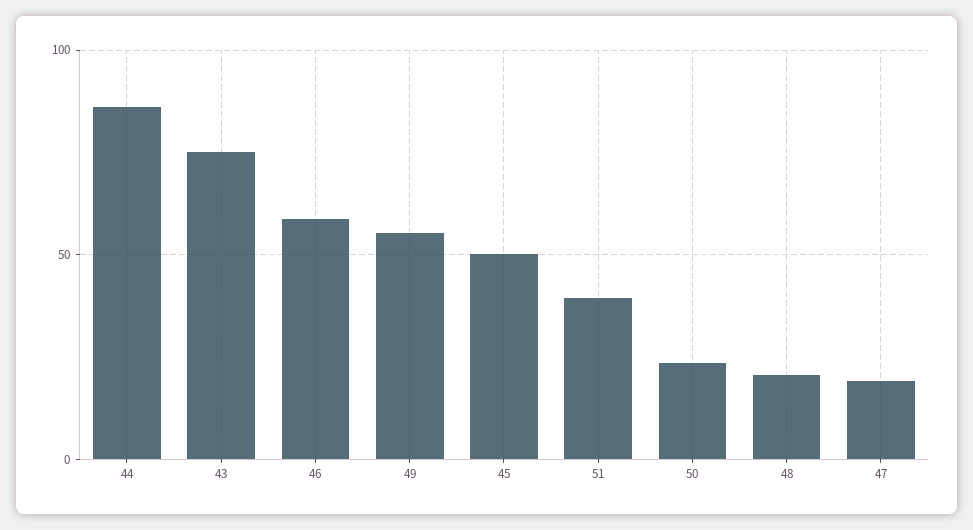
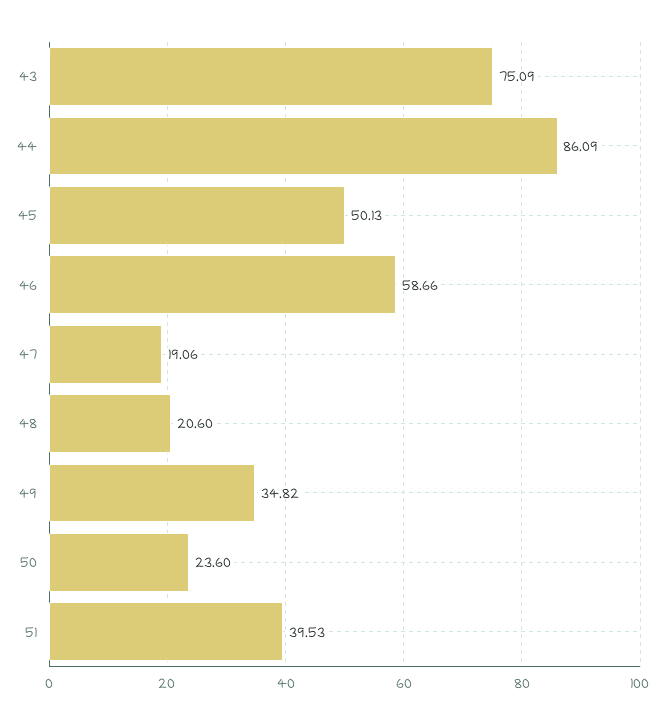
49: 55 -> 34.82

